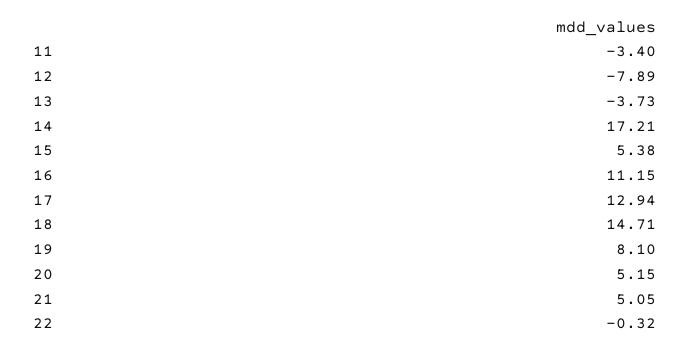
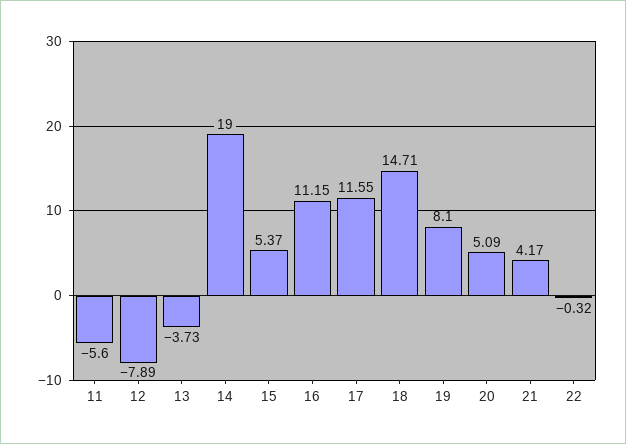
11: -3.4 -> -5.6
14: 17.21 -> 19
15: 5.38 -> 5.37
17: 12.94 -> 11.55
20: 5.15 -> 5.09
21: 5.05 -> 4.17

